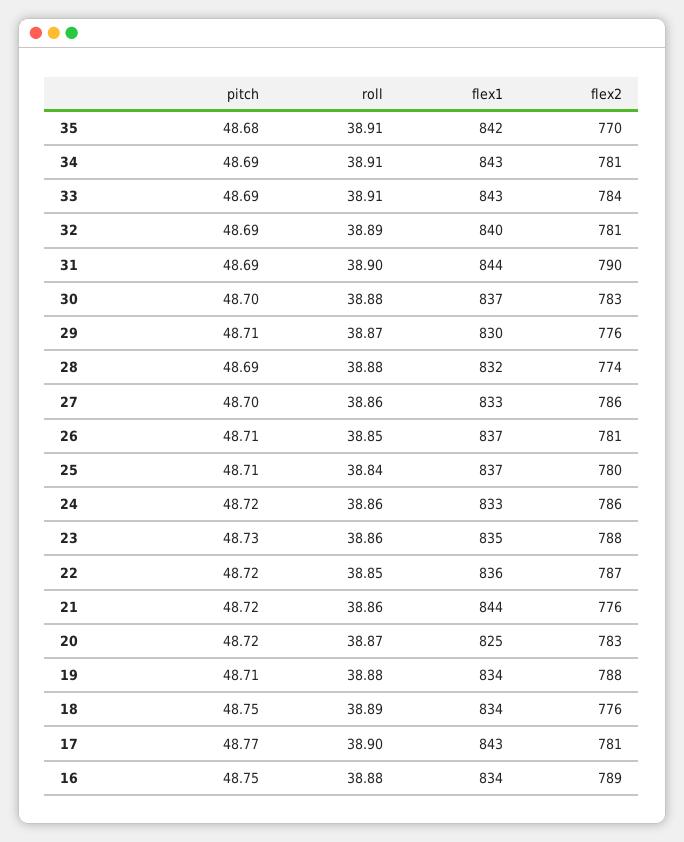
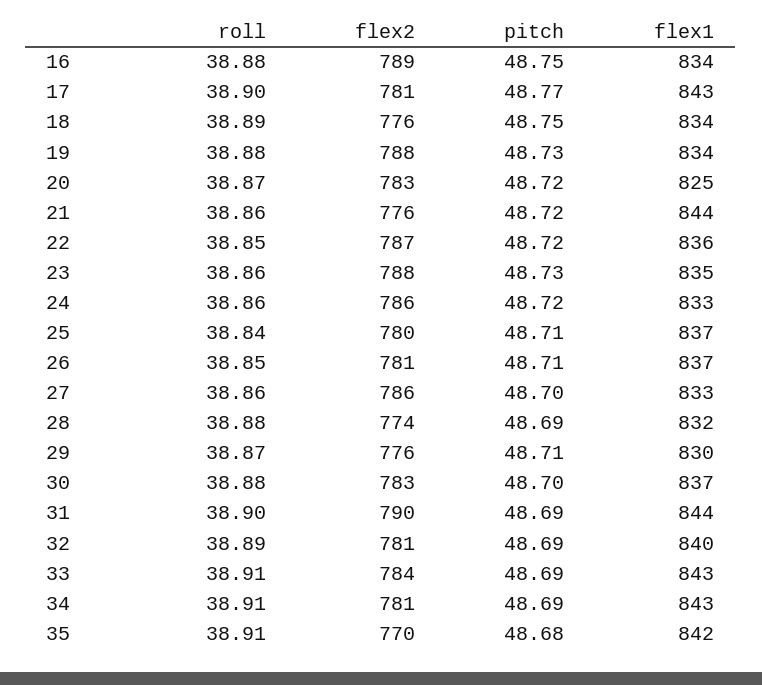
pitch, 19: 48.71 -> 48.73

